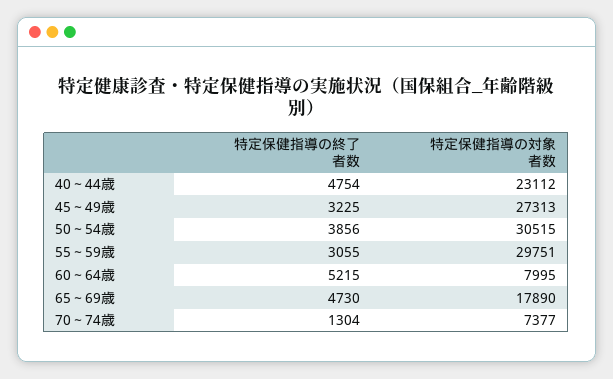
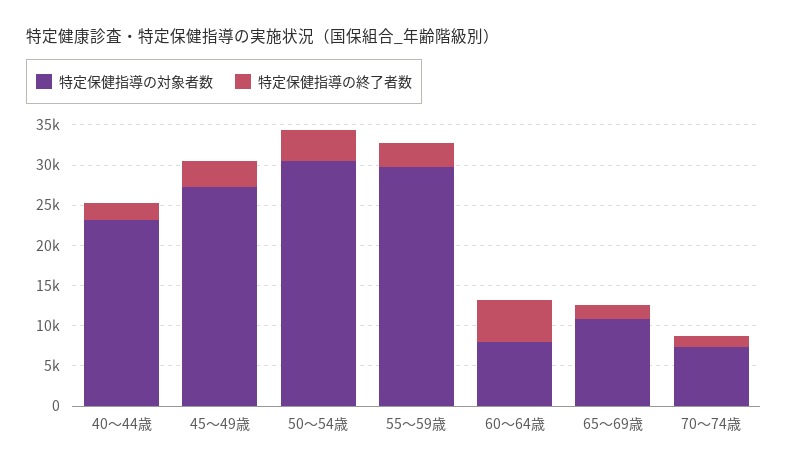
特定保健指導の終了者数, 40～44歳: 4754 -> 2000
特定保健指導の終了者数, 65～69歳: 4730 -> 2000
特定保健指導の対象者数, 65～69歳: 17890 -> 11000

